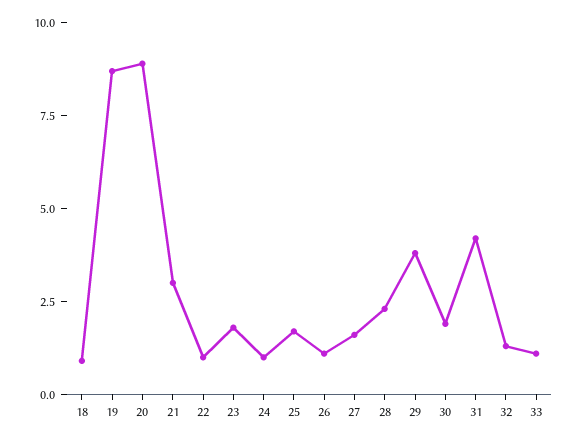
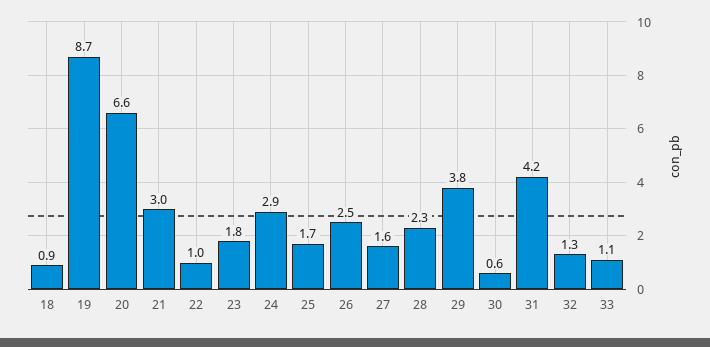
20: 9 -> 6.6
24: 1 -> 2.9
26: 1 -> 2.5
30: 2 -> 0.6

